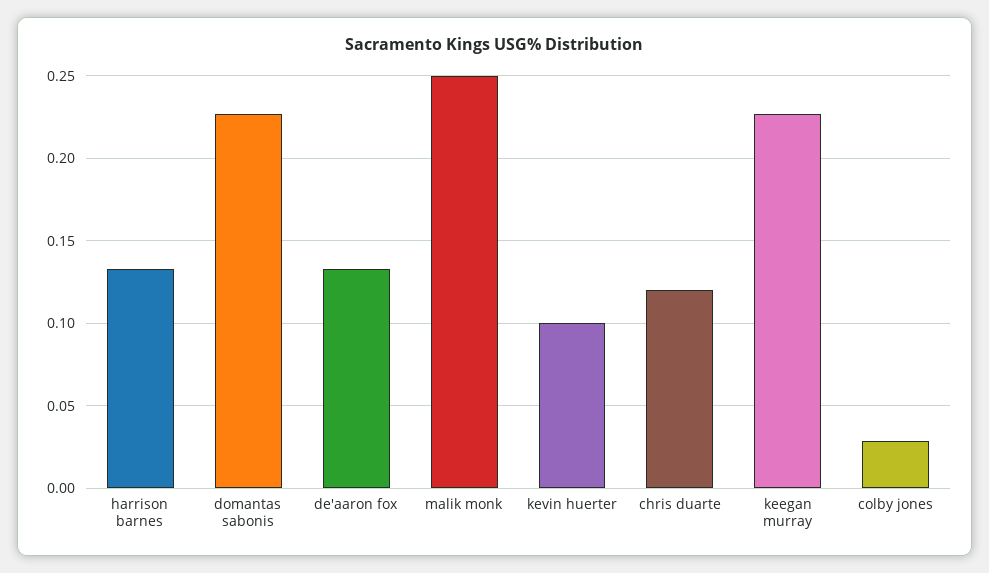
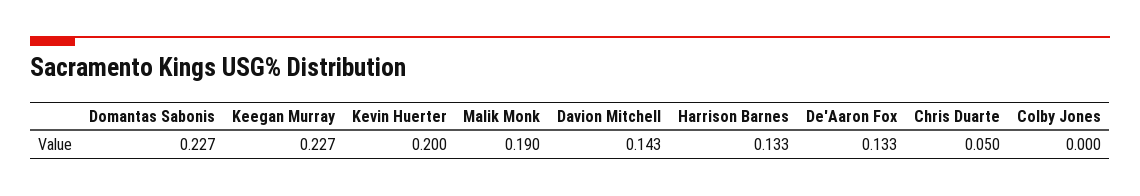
malik monk: 0.25 -> 0.19
kevin huerter: 0.1 -> 0.2
chris duarte: 0.12 -> 0.05
colby jones: 0.03 -> 0
Davion Mitchell: none -> 0.143

